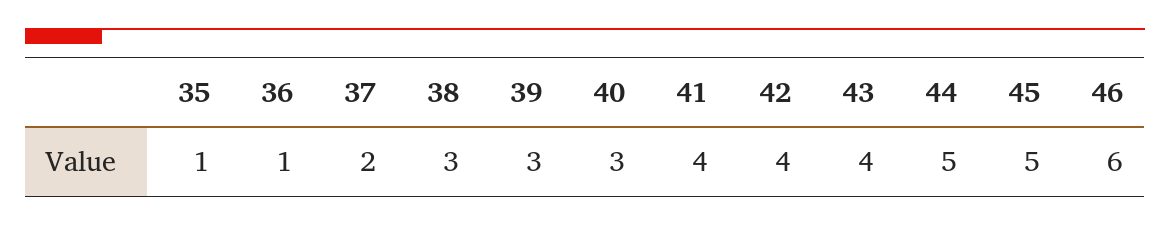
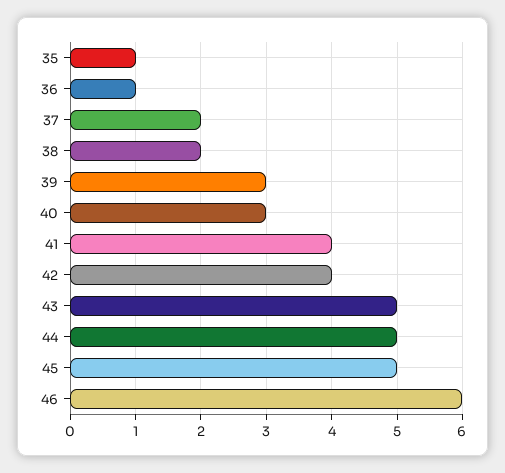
38: 3 -> 2
43: 4 -> 5

